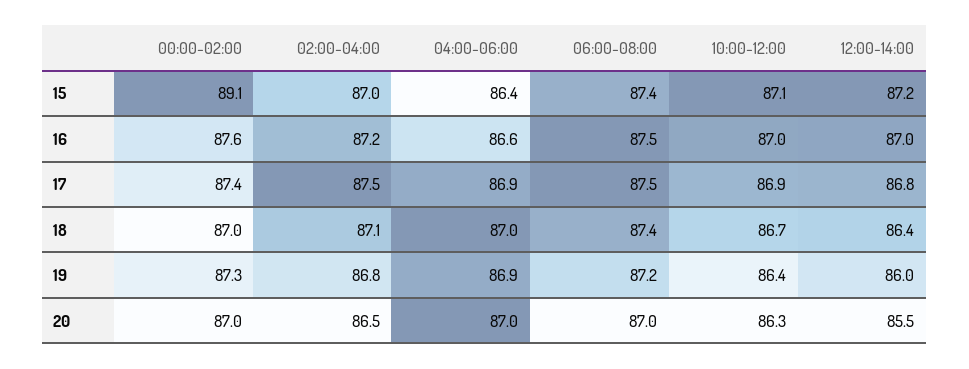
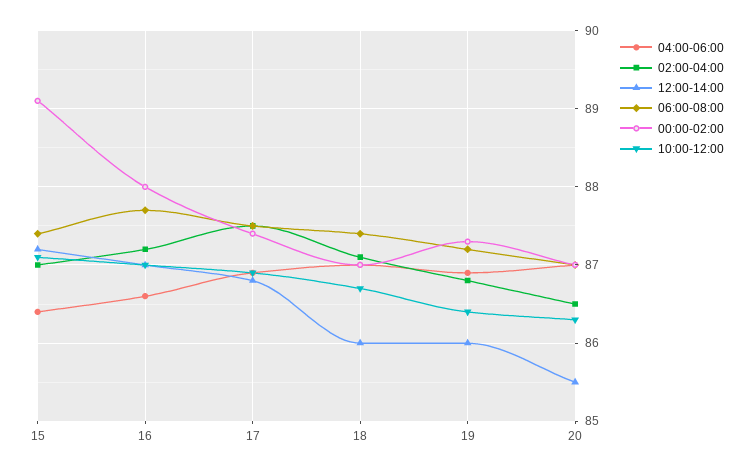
00:00-02:00, 16: 87.6 -> 88
06:00-08:00, 16: 87.5 -> 87.7
12:00-14:00, 18: 86.4 -> 86

